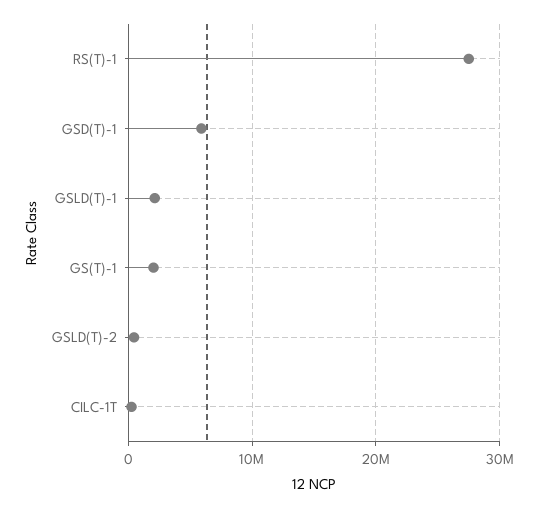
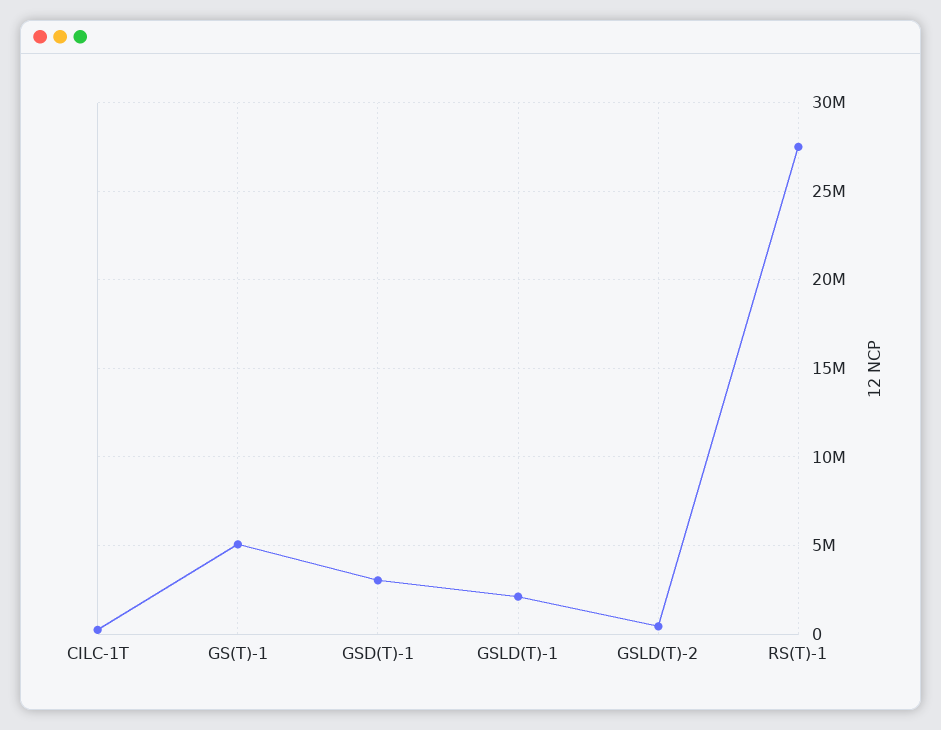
GSD(T)-1: 6000000 -> 3000000
GS(T)-1: 2000000 -> 5000000

